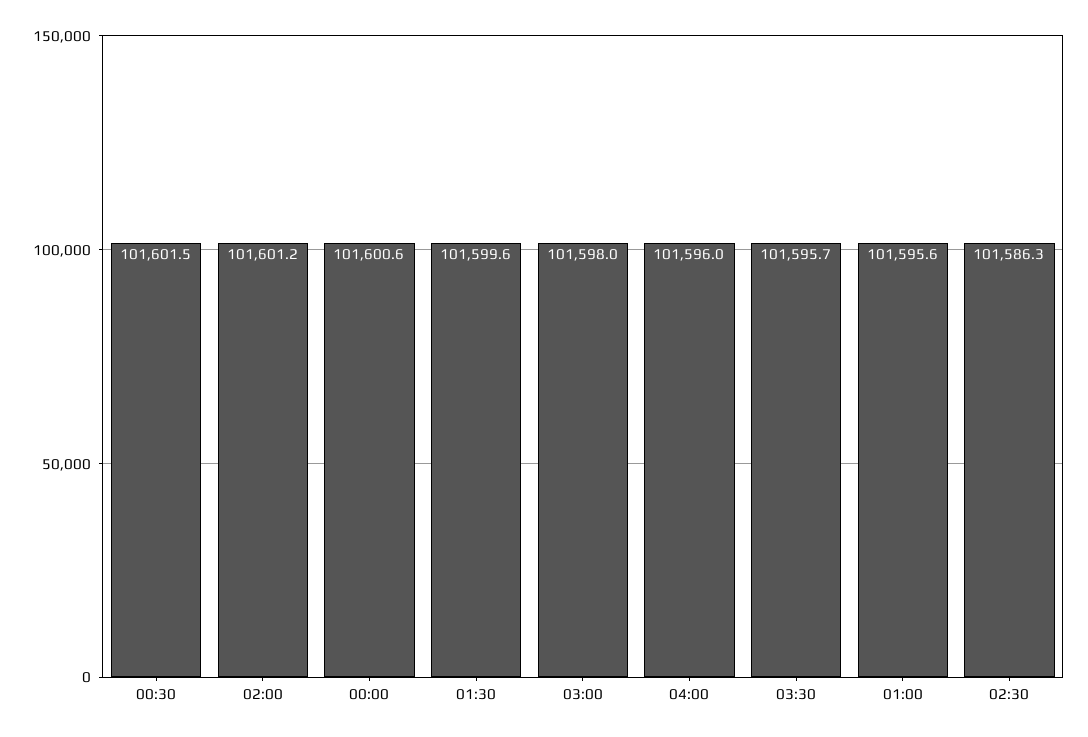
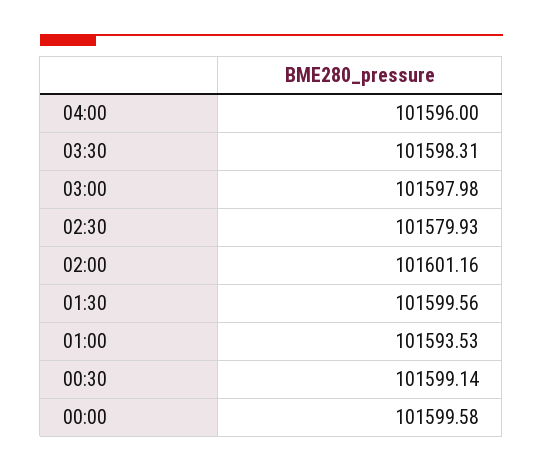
00:30: 101601.5 -> 101599.14
00:00: 101600.6 -> 101599.58
03:30: 101595.7 -> 101598.31
01:00: 101595.6 -> 101593.53
02:30: 101586.3 -> 101579.93

